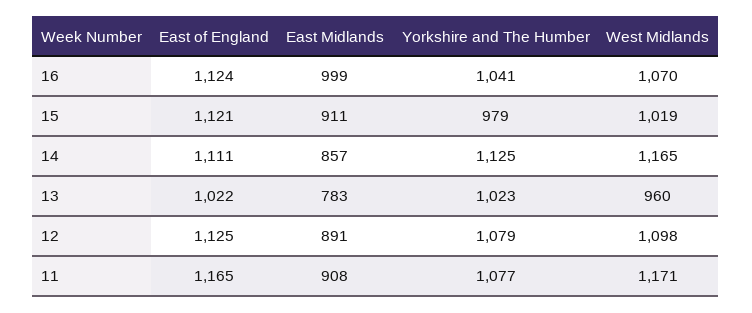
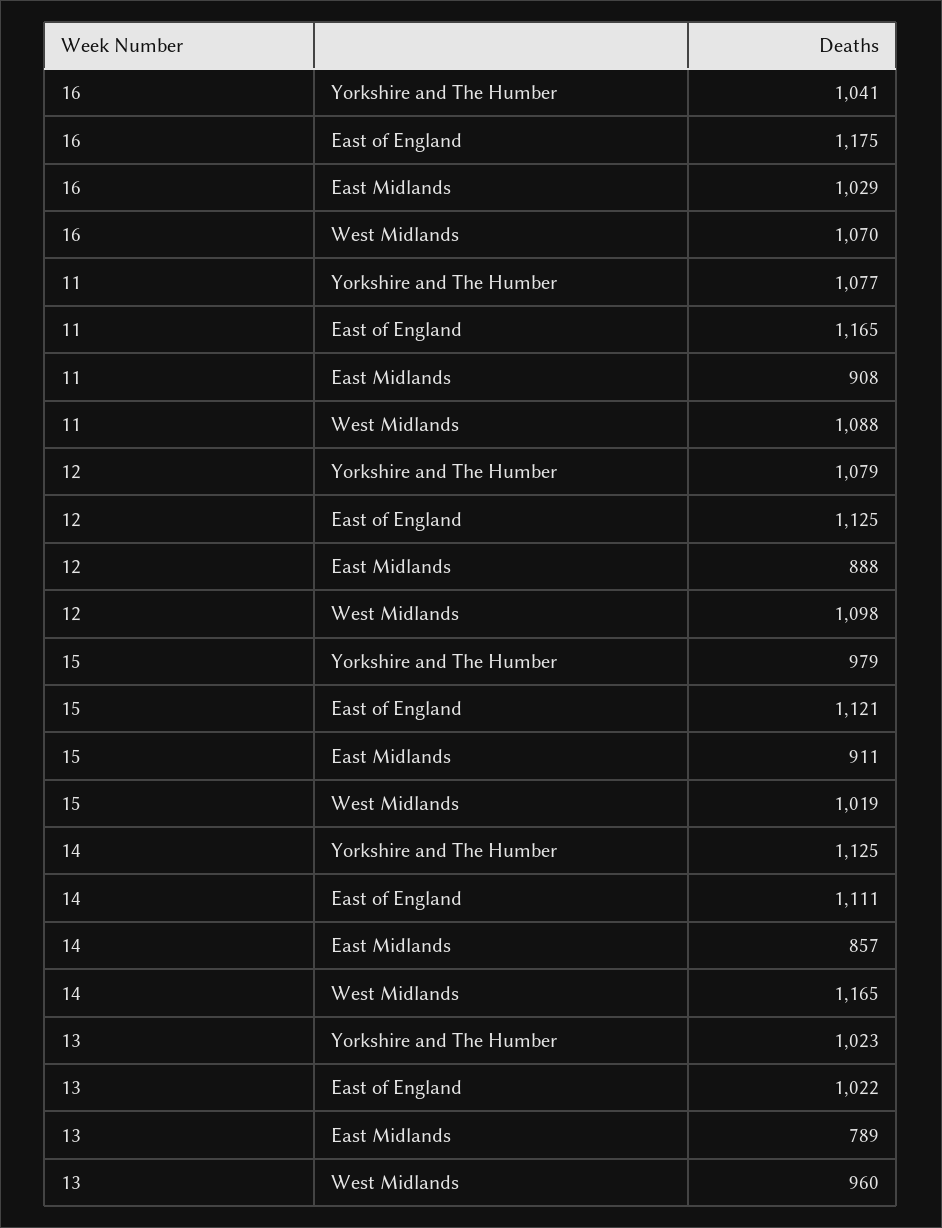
East of England, 16: 1124 -> 1175
East Midlands, 16: 999 -> 1029
East Midlands, 13: 783 -> 789
East Midlands, 12: 891 -> 888
West Midlands, 11: 1171 -> 1088

